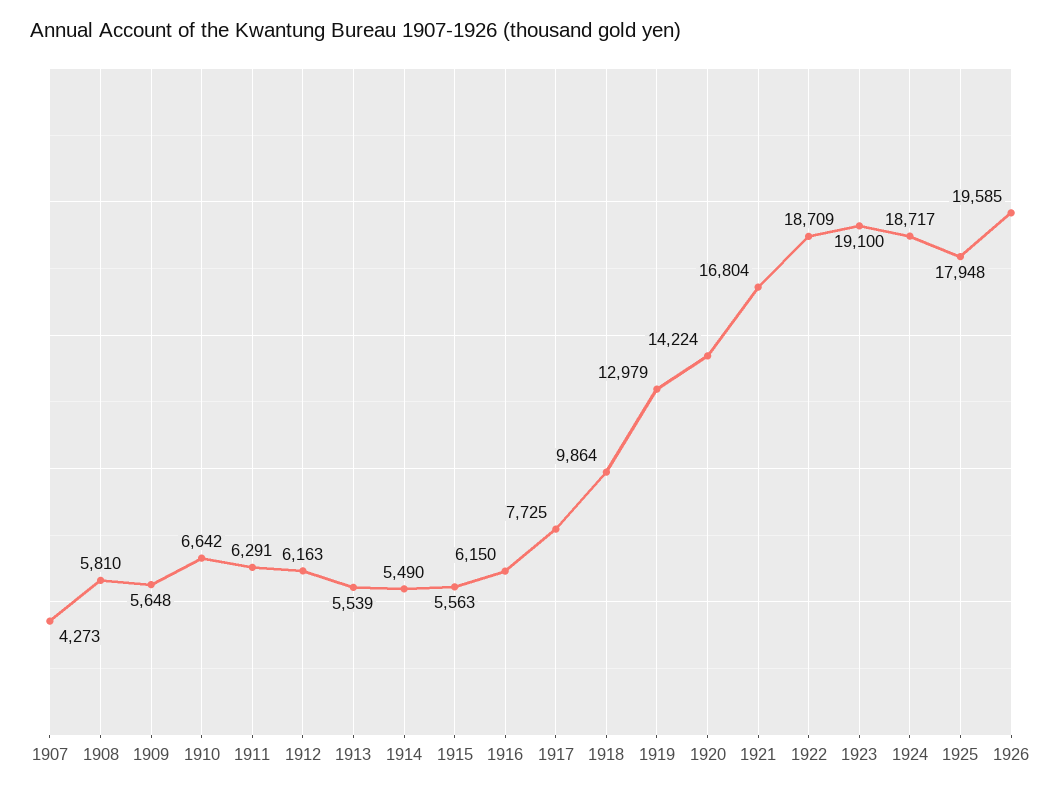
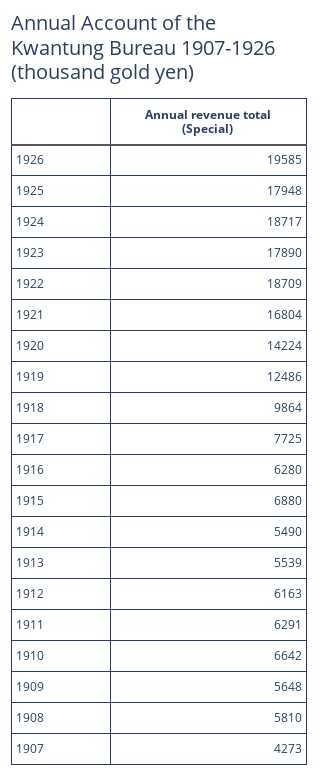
1915: 5563 -> 6880
1916: 6150 -> 6280
1919: 12979 -> 12486
1923: 19100 -> 17890

